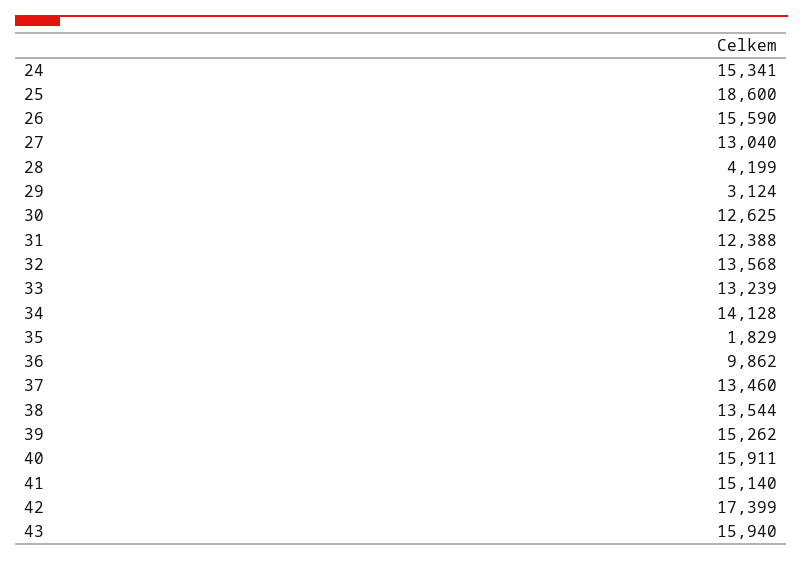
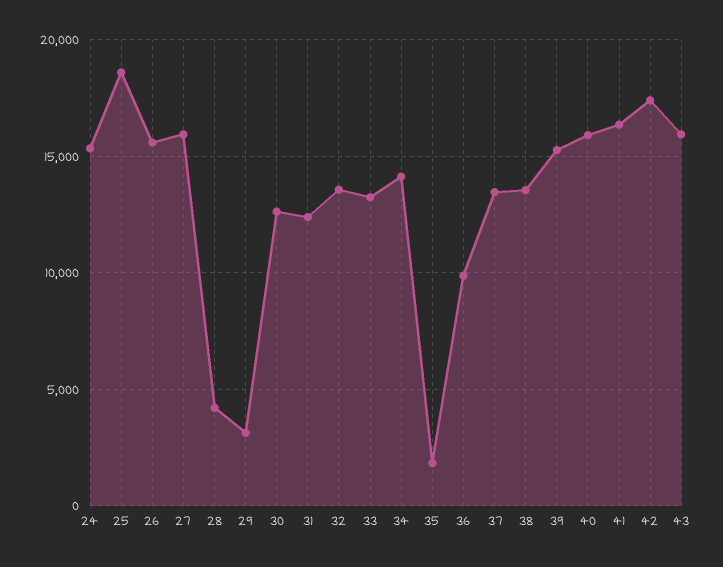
27: 13040 -> 16000
41: 15140 -> 16500

